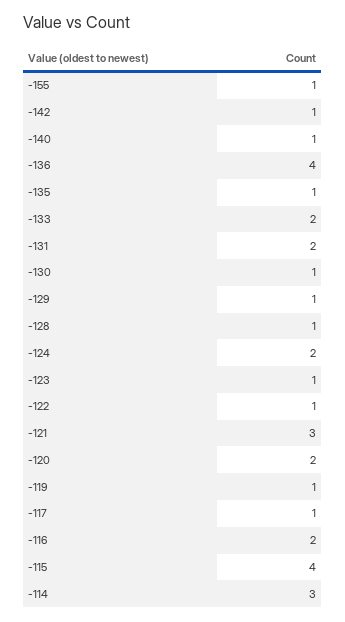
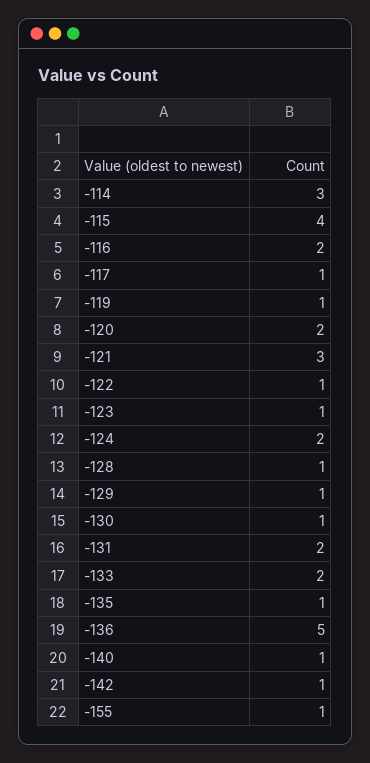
-136: 4 -> 5

